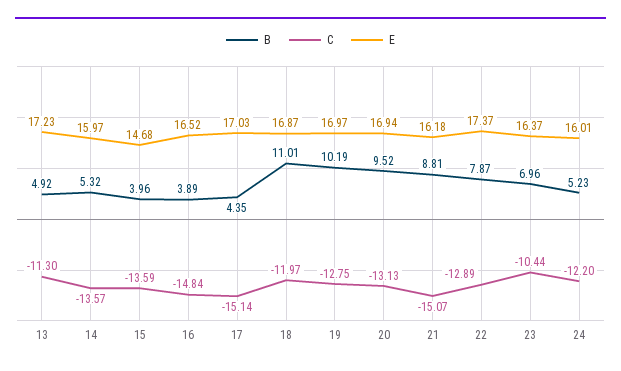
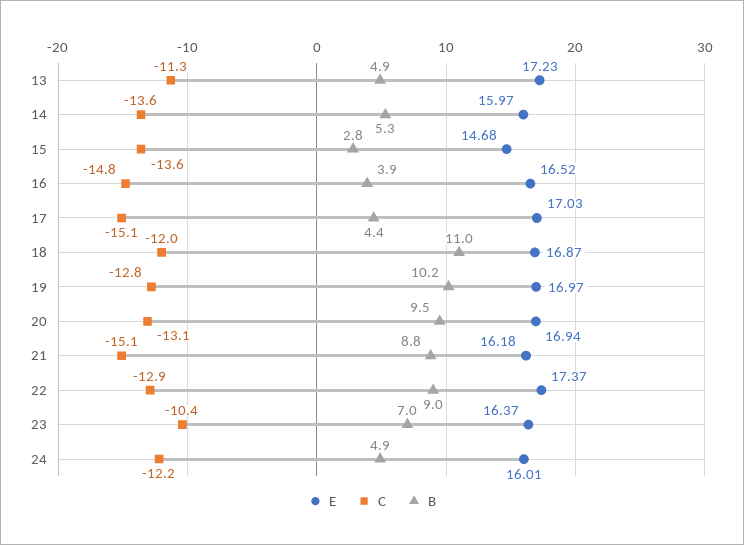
B, 15: 3.96 -> 2.8
B, 22: 7.87 -> 9
B, 24: 5.23 -> 4.9

